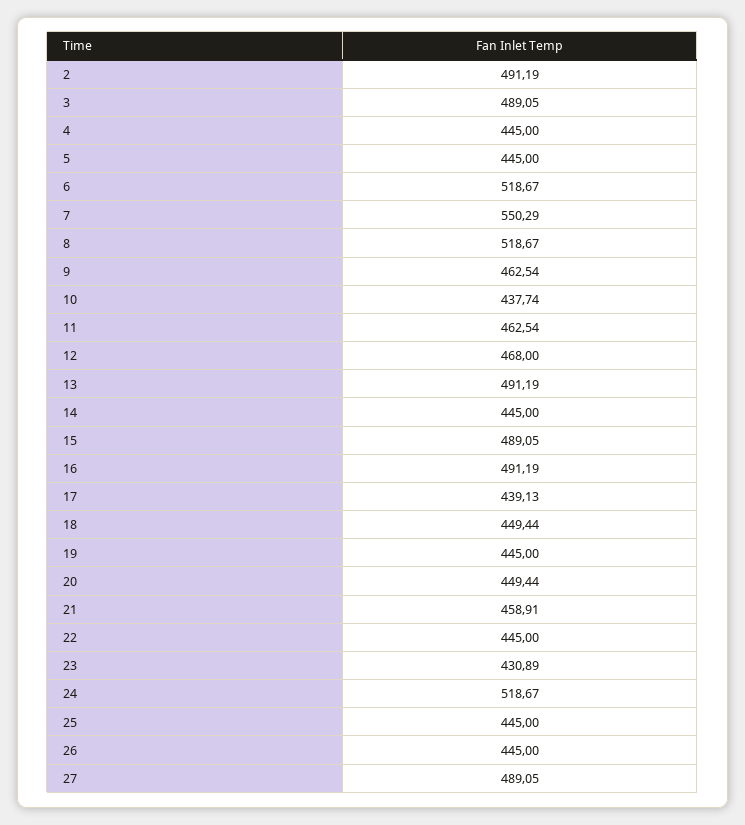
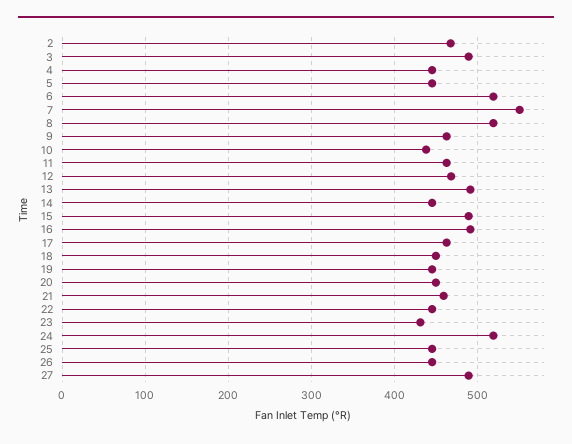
2: 491.19 -> 470
17: 439.13 -> 460

